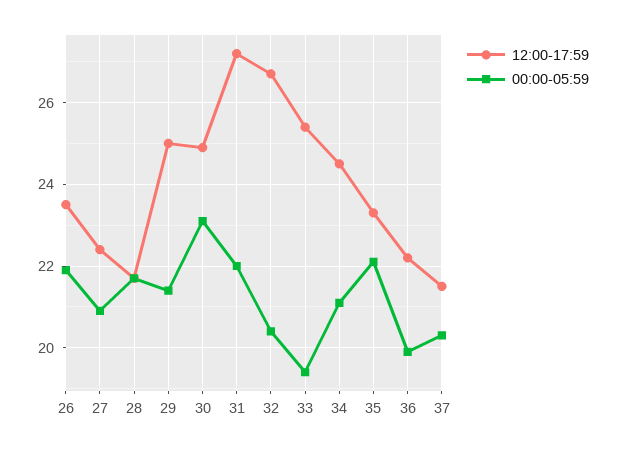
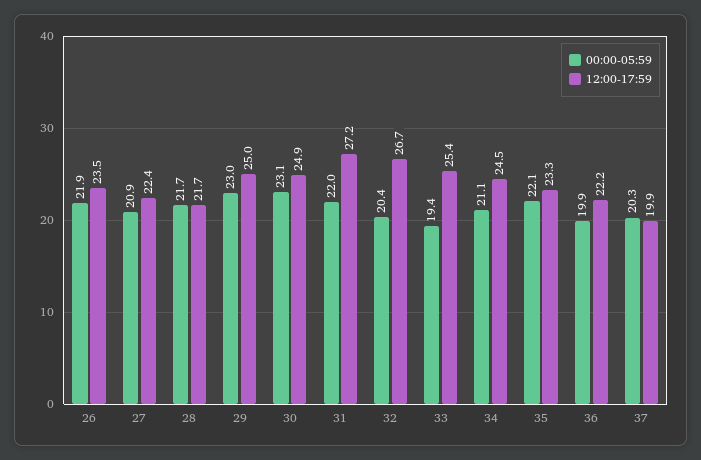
00:00-05:59, 29: 21.5 -> 23
12:00-17:59, 37: 21.5 -> 19.9

